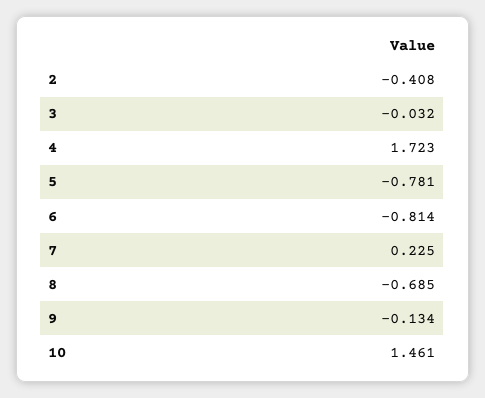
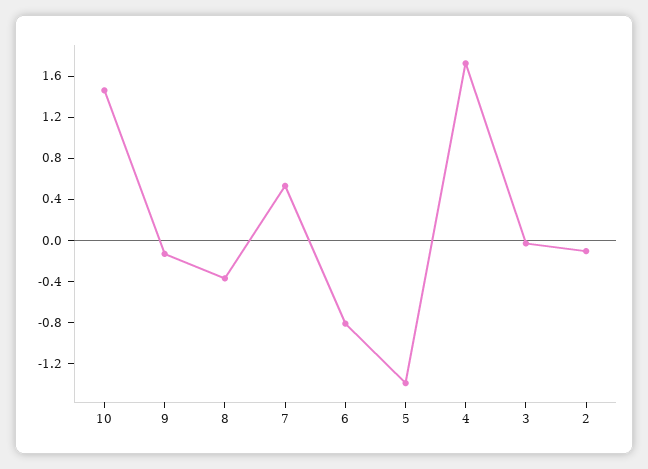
2: -0.408 -> -0.1
5: -0.781 -> -1.4
7: 0.225 -> 0.5
8: -0.685 -> -0.4

